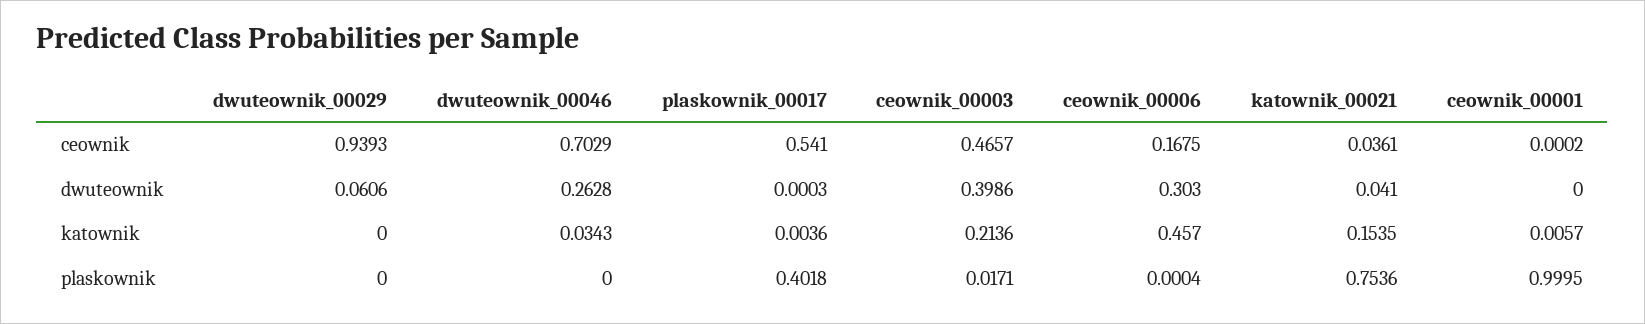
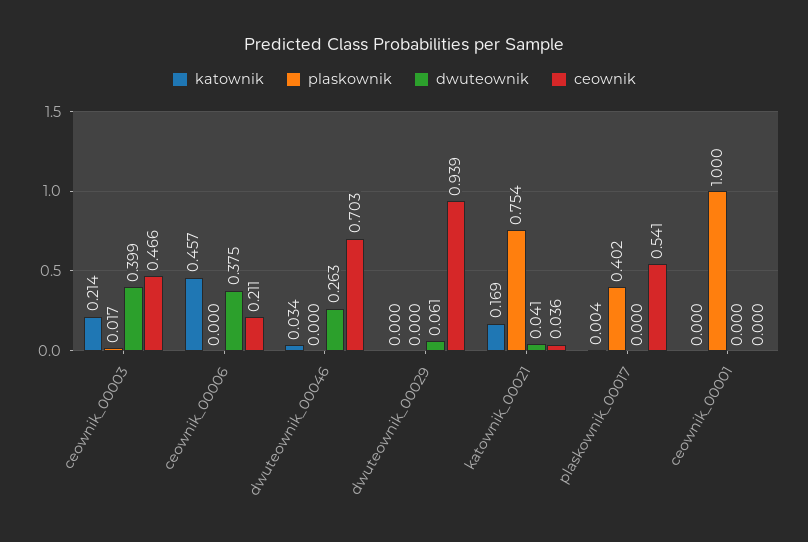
ceownik, ceownik_00006: 0.1675 -> 0.211
dwuteownik, ceownik_00006: 0.303 -> 0.375
katownik, katownik_00021: 0.1535 -> 0.169
katownik, ceownik_00001: 0.0057 -> 0

